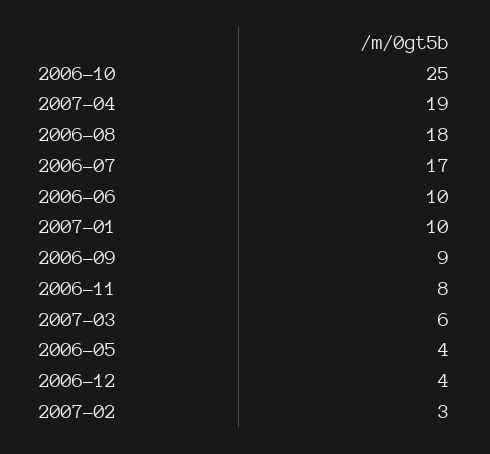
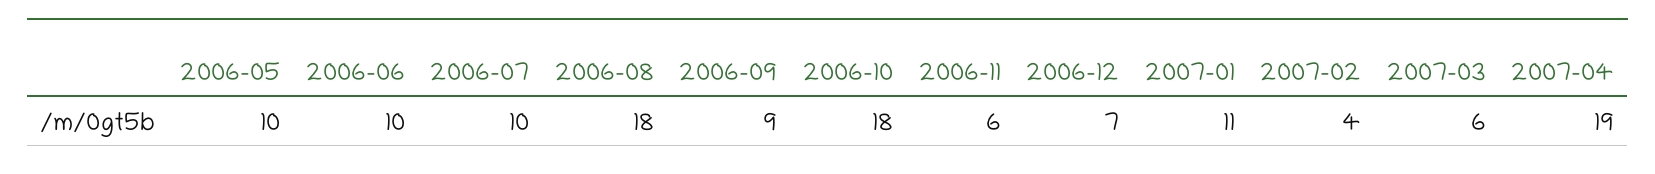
2006-10: 25 -> 18
2006-07: 17 -> 10
2007-01: 10 -> 11
2006-11: 8 -> 6
2006-05: 4 -> 10
2006-12: 4 -> 7
2007-02: 3 -> 4

